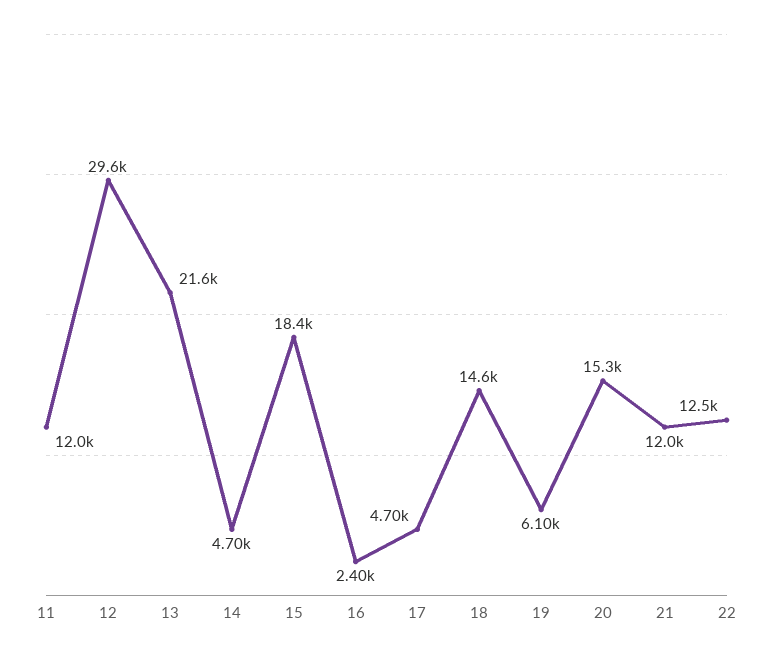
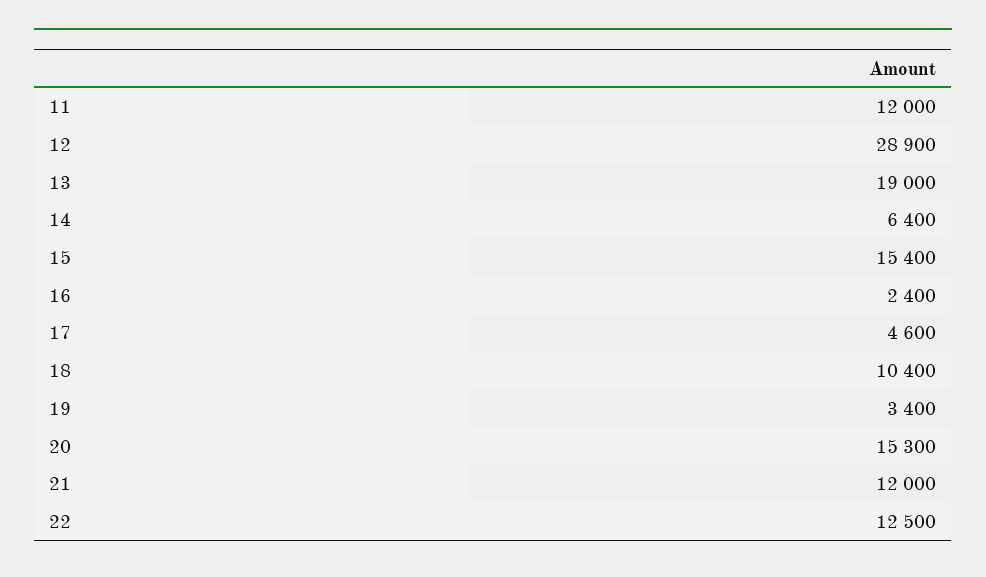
12: 29600 -> 28900
13: 21600 -> 19000
14: 4700 -> 6400
15: 18400 -> 15400
17: 4700 -> 4600
18: 14600 -> 10400
19: 6100 -> 3400

